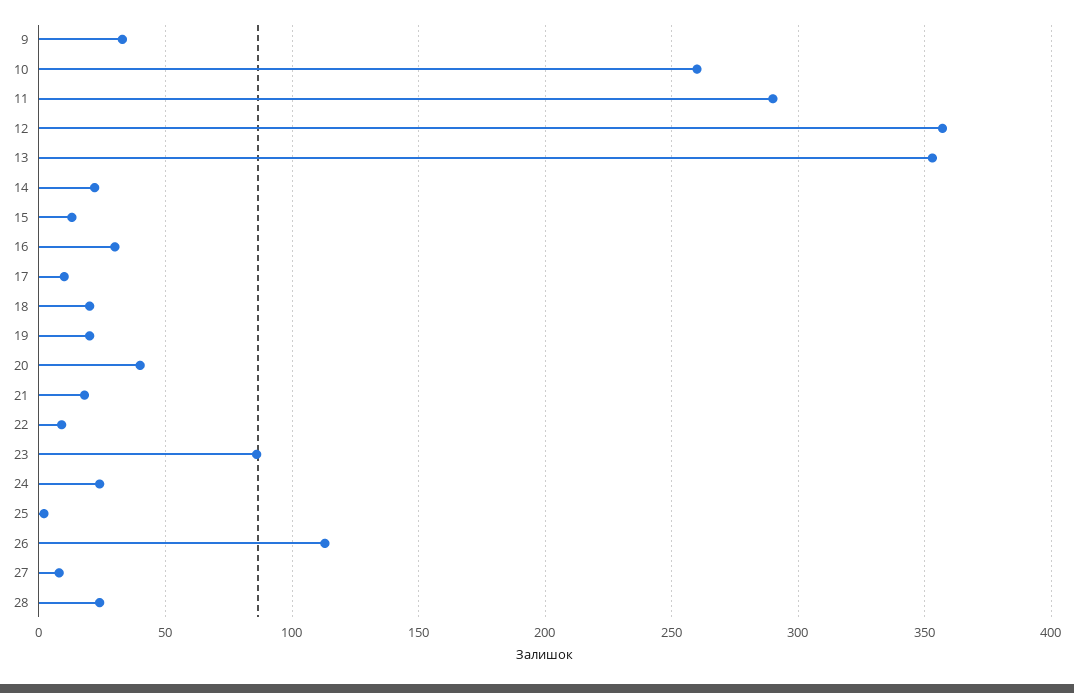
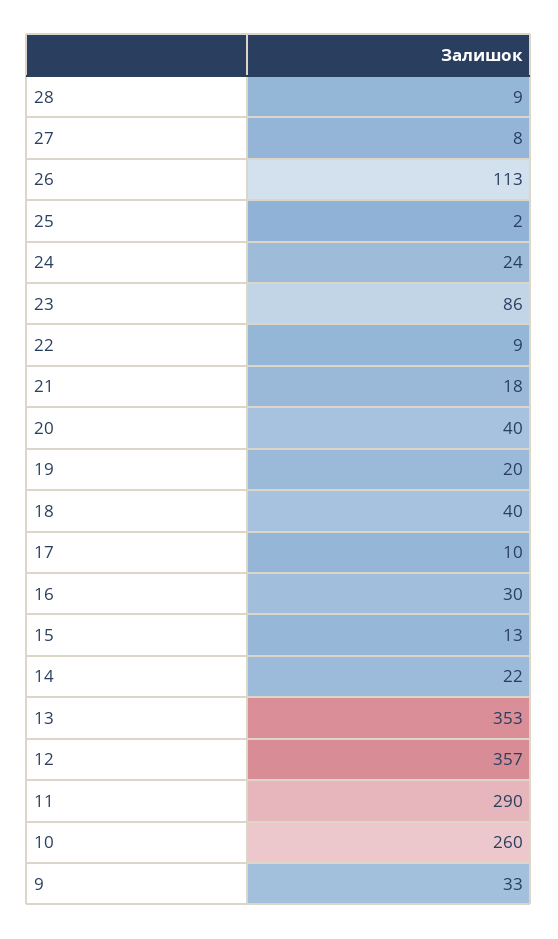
18: 20 -> 40
28: 25 -> 9

